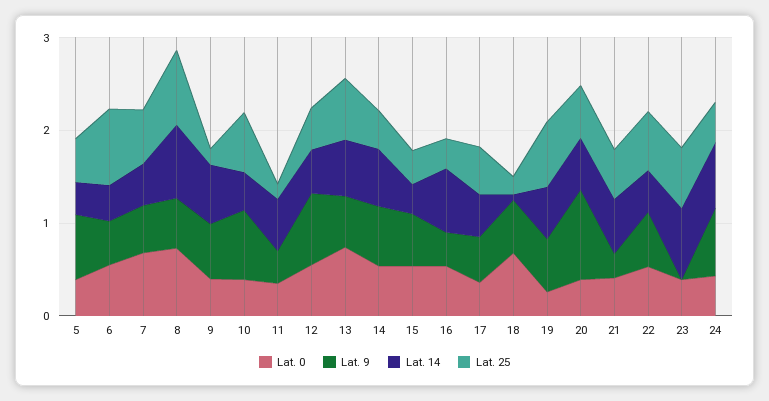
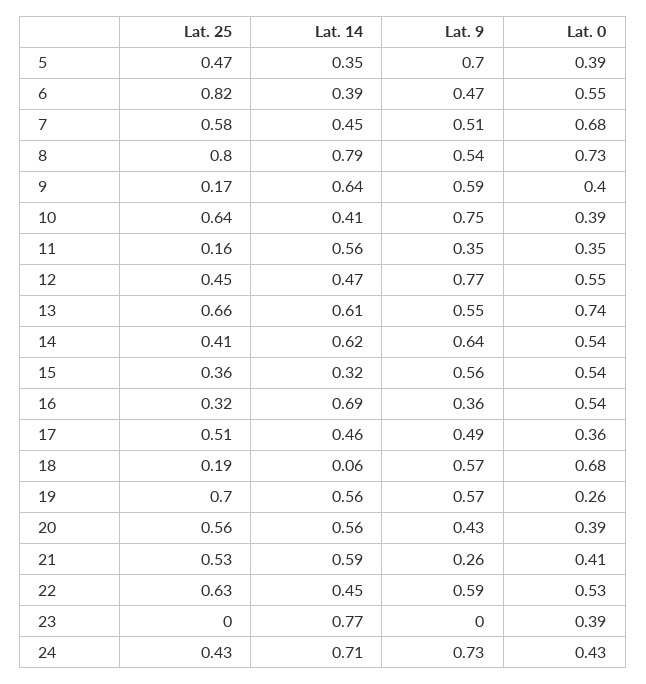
Lat. 9, 20: 1 -> 0.43
Lat. 25, 23: 0.6 -> 0

